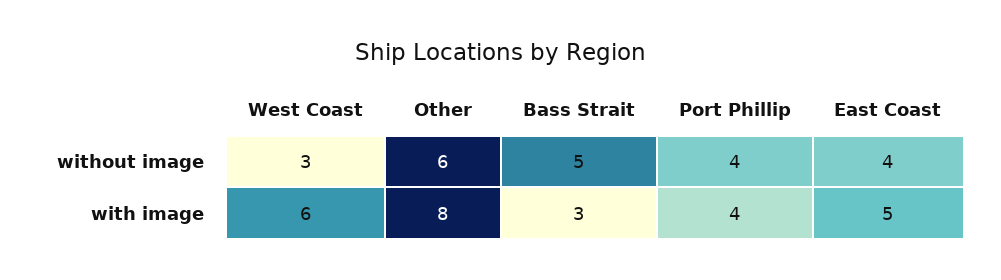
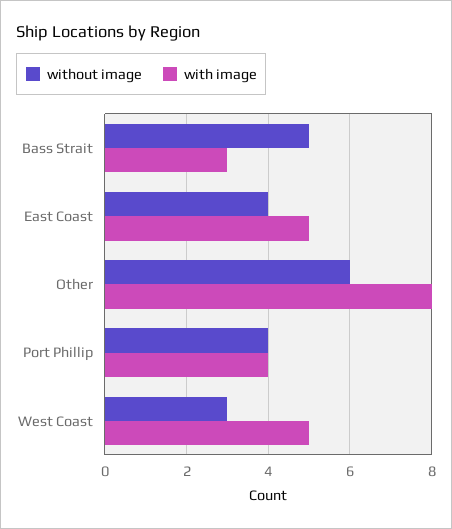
with image, West Coast: 6 -> 5

